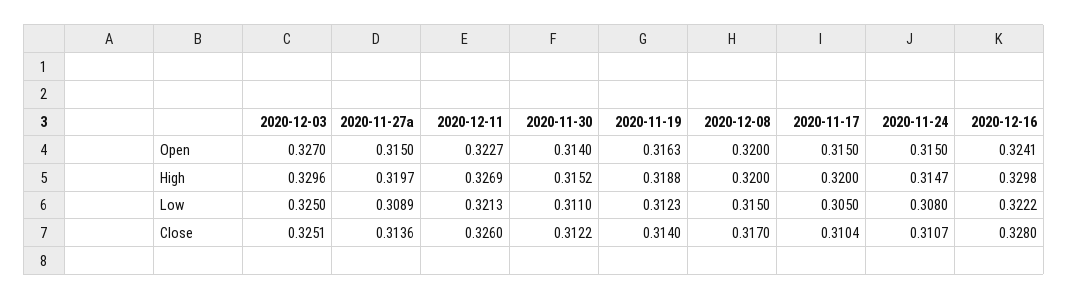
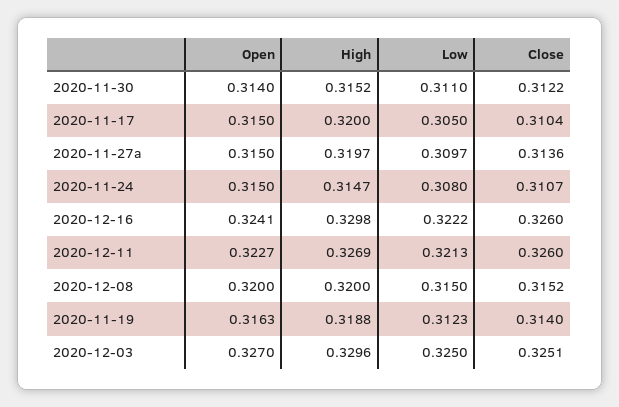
2020-11-27a, Low: 0.3089 -> 0.3097
2020-12-08, Close: 0.317 -> 0.3152
2020-12-16, Close: 0.328 -> 0.326

